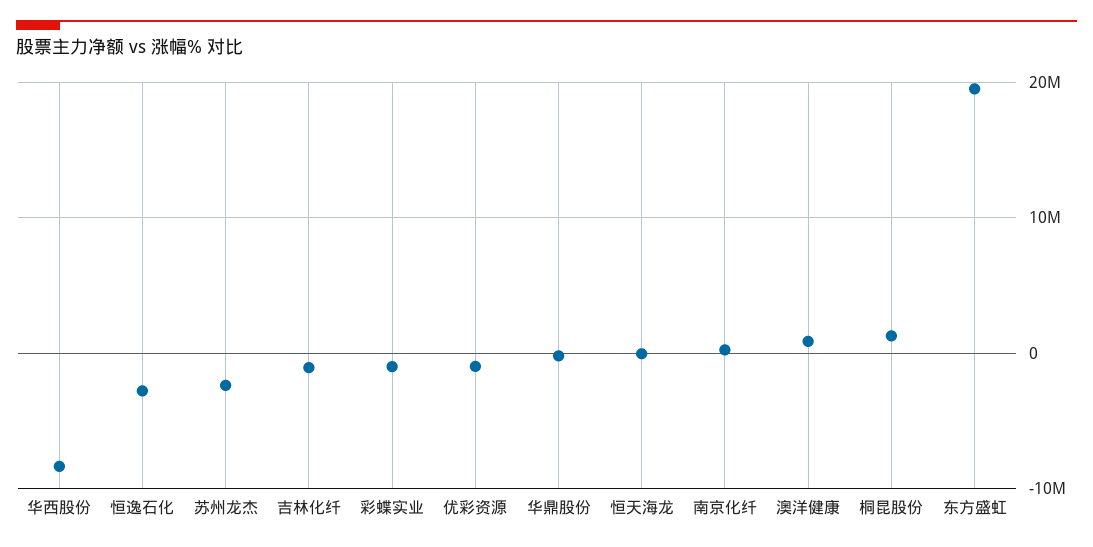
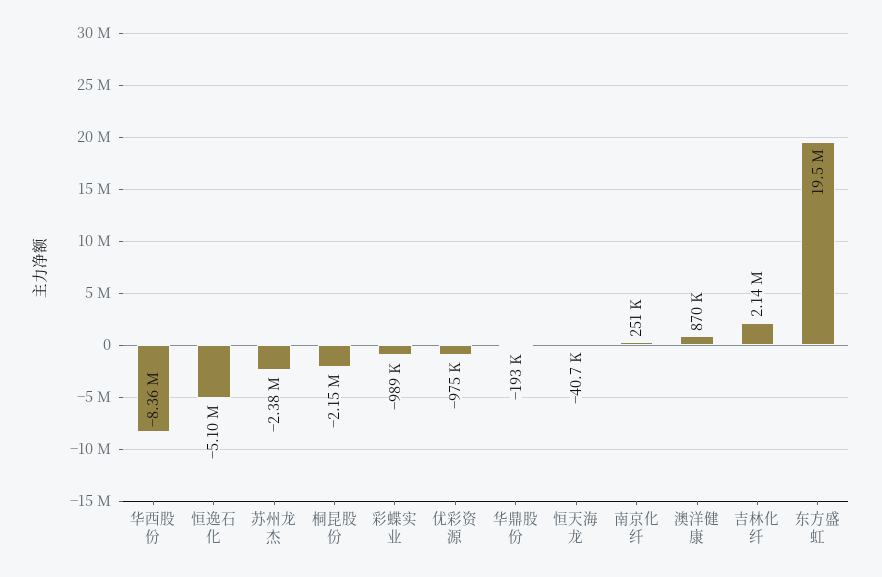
恒逸石化: -3000000 -> -5100000
吉林化纤: -1000000 -> 2140000
桐昆股份: 1000000 -> -2150000

